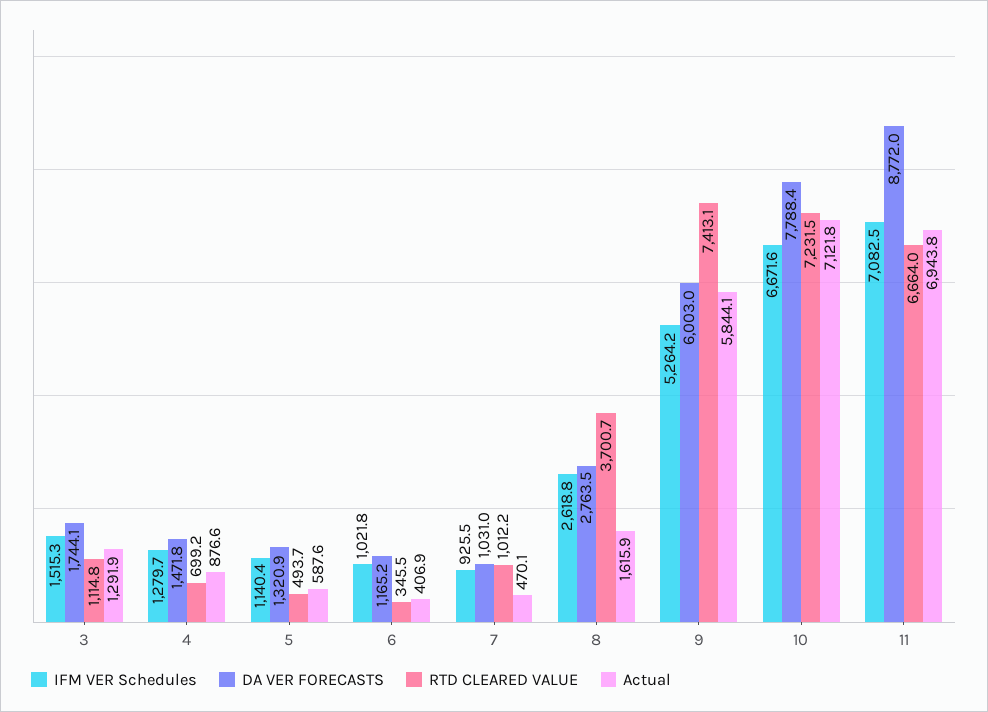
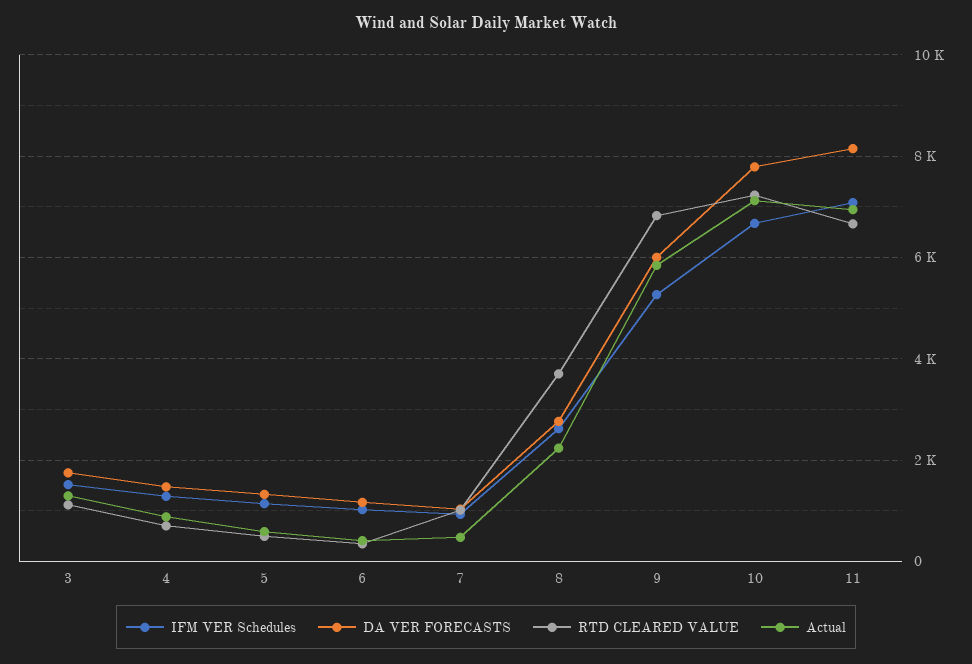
Actual, 8: 1615.9 -> 2200
RTD CLEARED VALUE, 9: 7413.1 -> 6800
DA VER FORECASTS, 11: 8772 -> 8200

